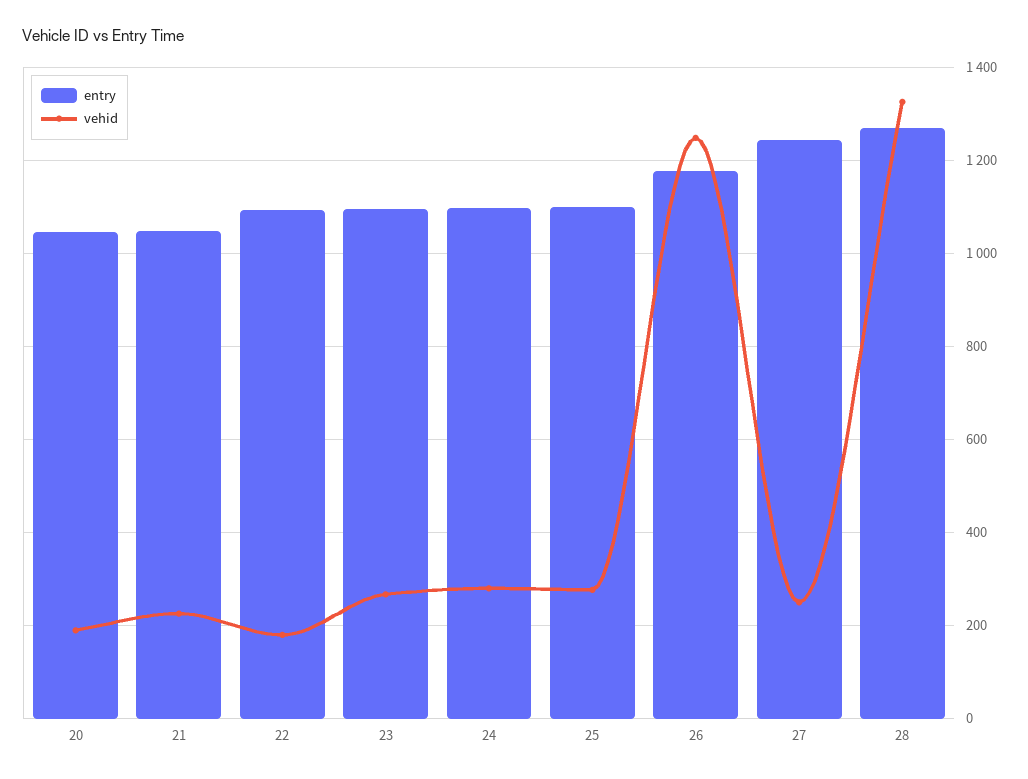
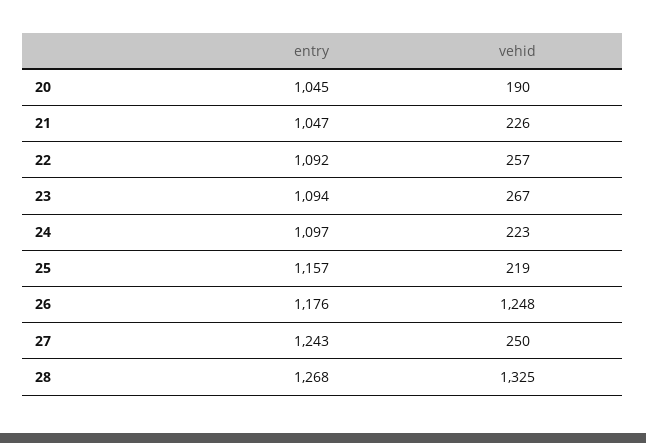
vehid, 22: 180 -> 257
vehid, 24: 280 -> 223
entry, 25: 1100 -> 1157
vehid, 25: 280 -> 219

